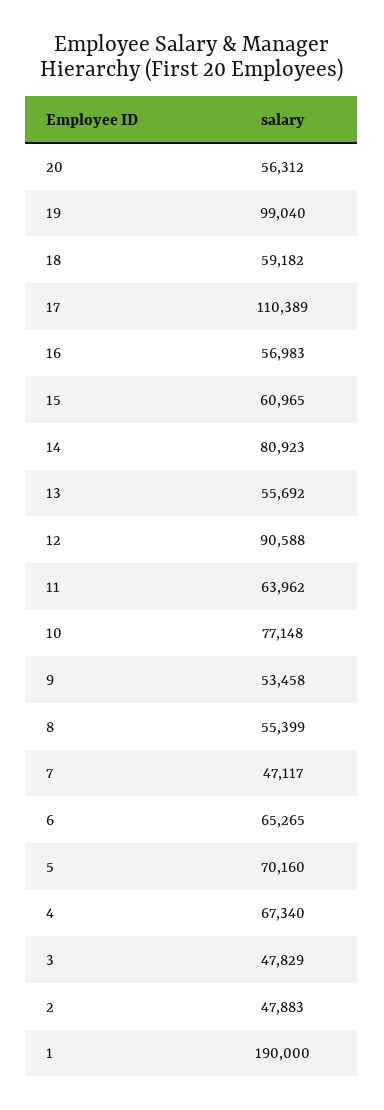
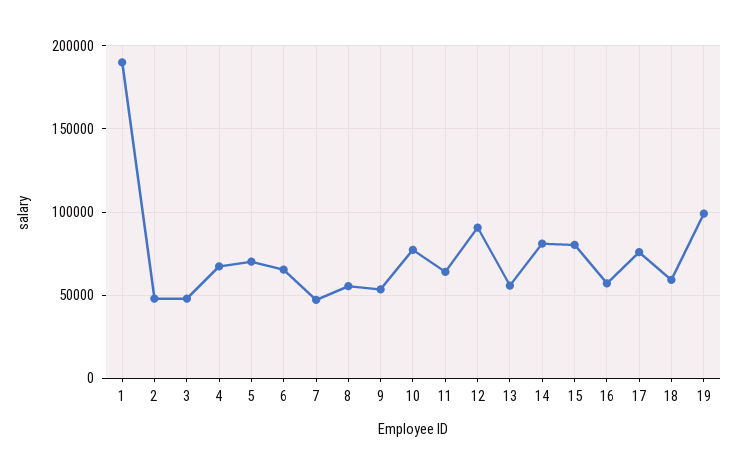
20: 56312 -> none
17: 110389 -> 75000
15: 60965 -> 80000

